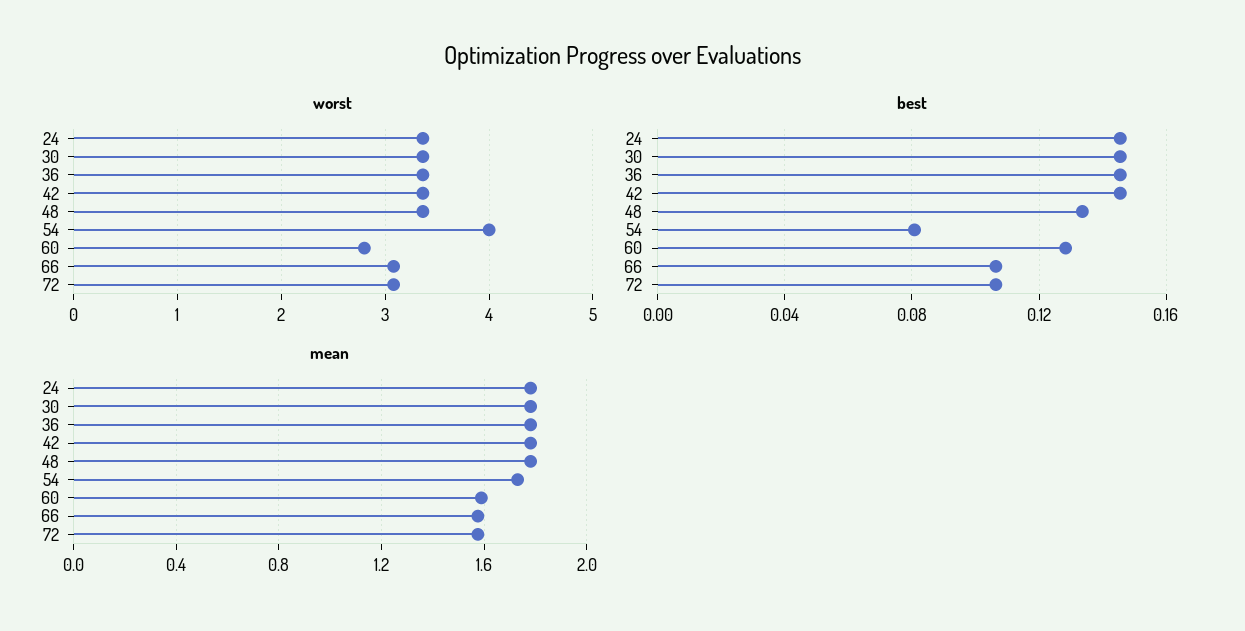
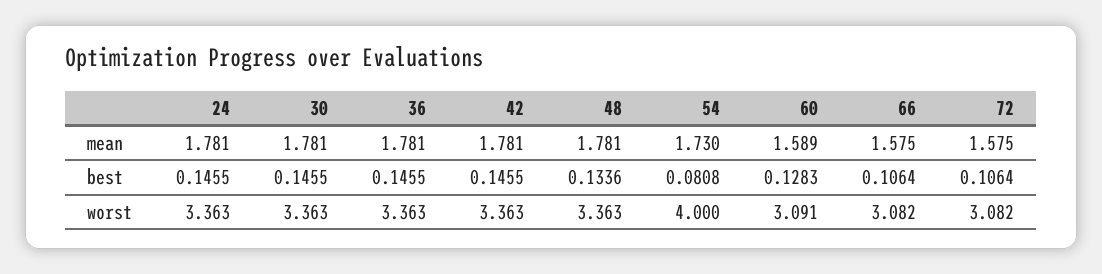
worst, 60: 2.8 -> 3.091

